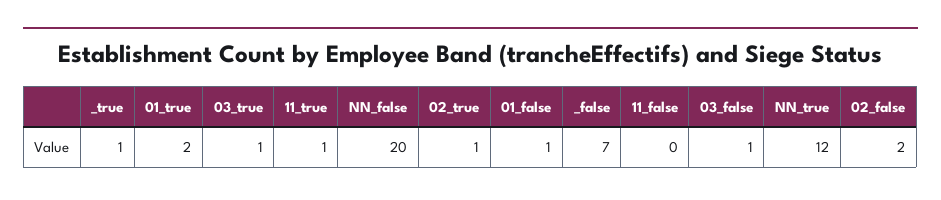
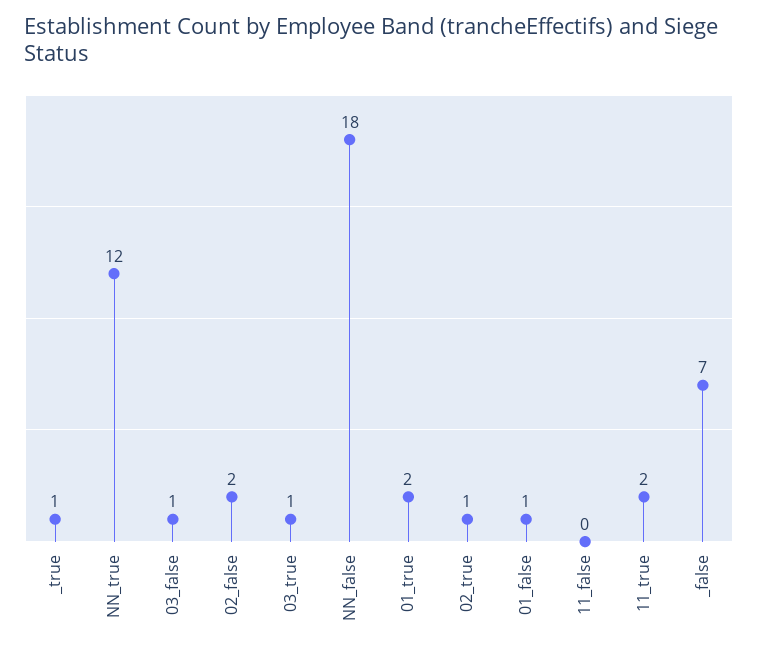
11_true: 1 -> 2
NN_false: 20 -> 18

